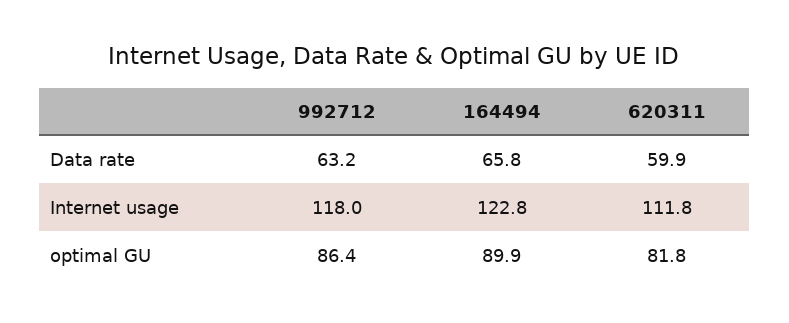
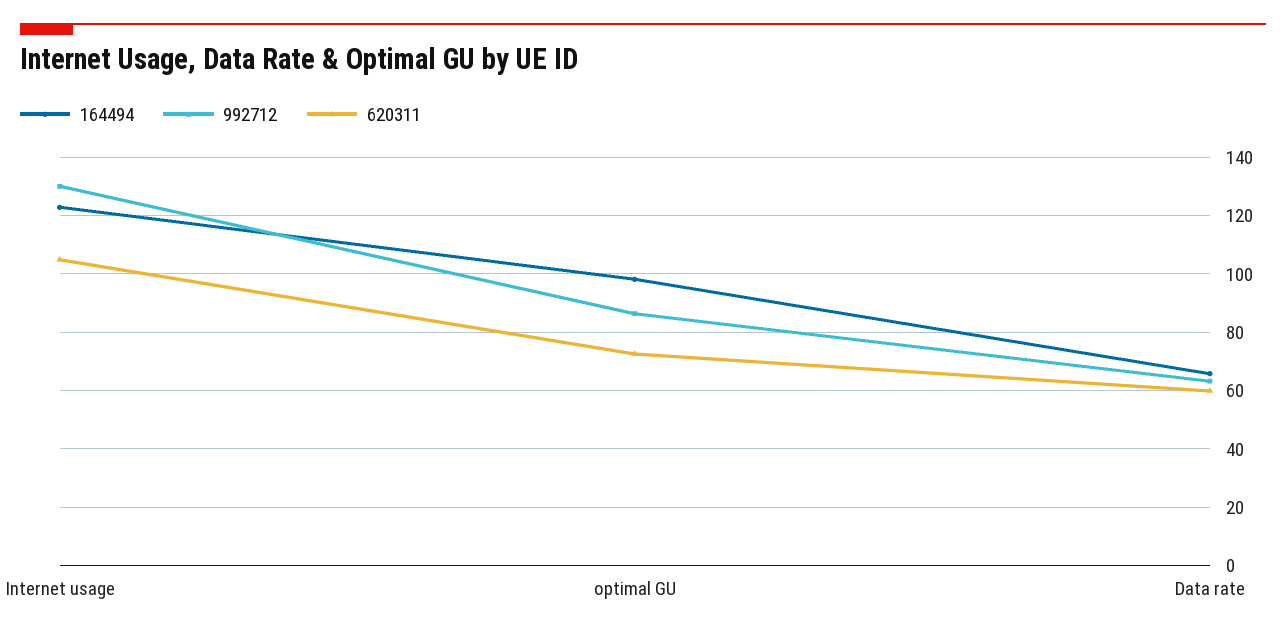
992712, Internet usage: 118 -> 130
620311, Internet usage: 111.8 -> 105
164494, optimal GU: 89.9 -> 97.5
620311, optimal GU: 81.8 -> 72.5

